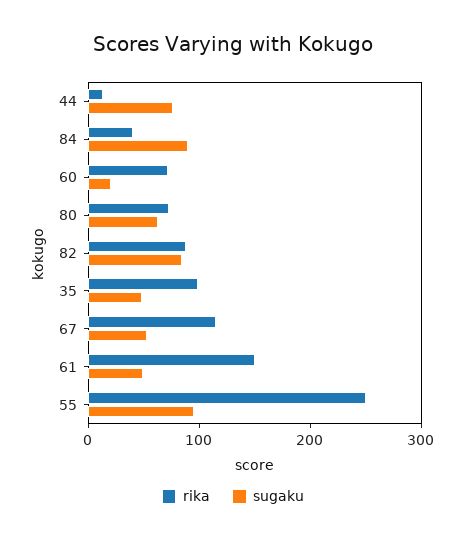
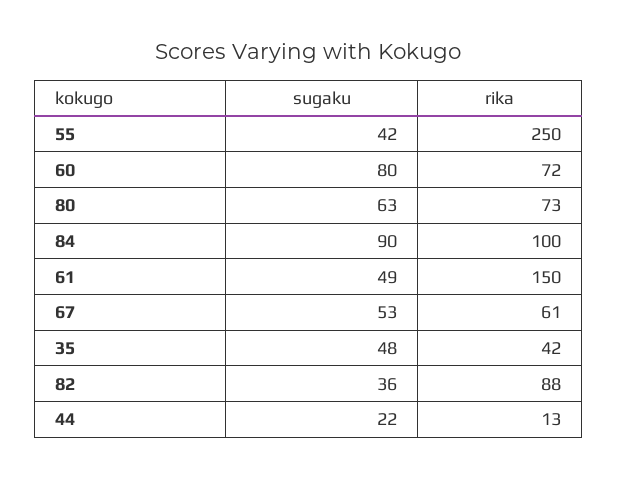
sugaku, 44: 80 -> 22
rika, 84: 40 -> 100
sugaku, 60: 20 -> 80
sugaku, 82: 80 -> 36
rika, 35: 100 -> 42
rika, 67: 120 -> 61
sugaku, 55: 100 -> 42

